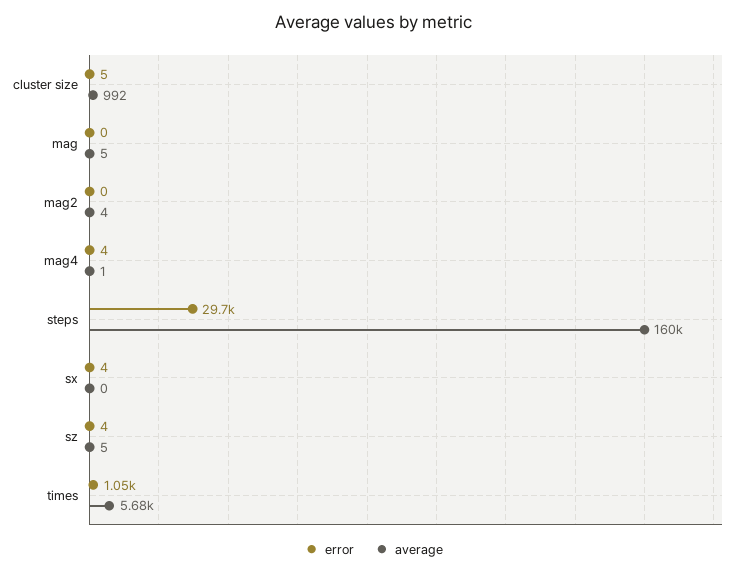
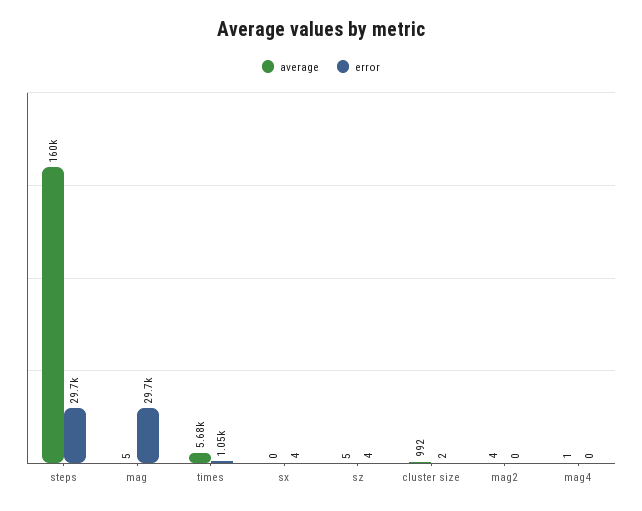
error, cluster size: 5 -> 2
error, mag: 0 -> 29700
error, mag4: 4 -> 0

